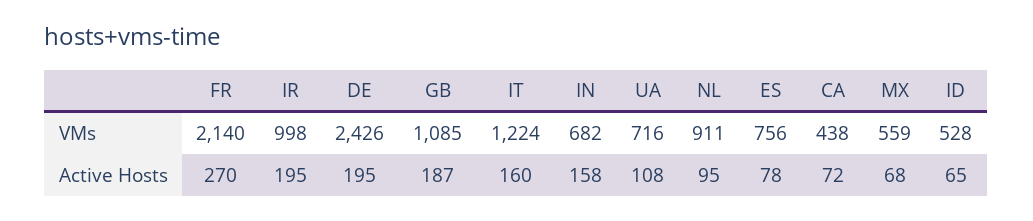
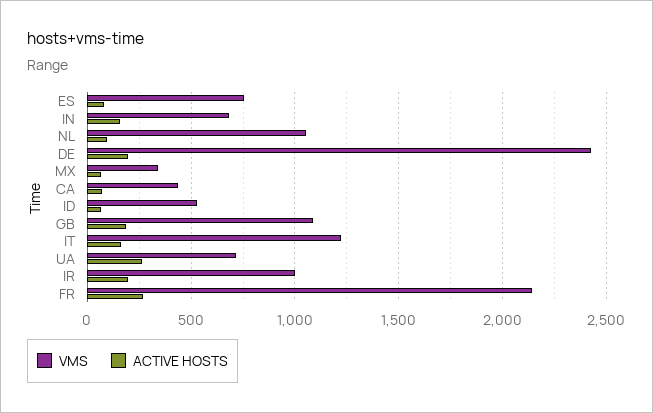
VMs, NL: 911 -> 1050
VMs, MX: 559 -> 350
Active Hosts, UA: 108 -> 250

